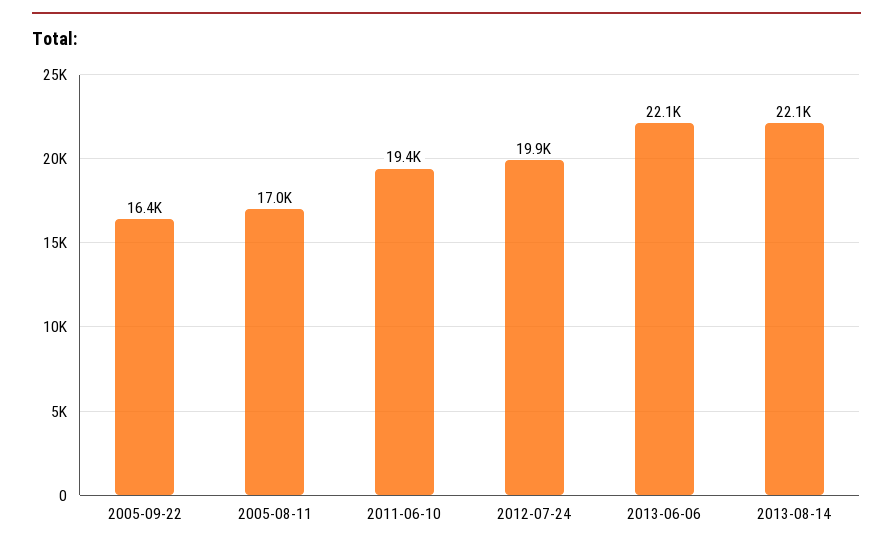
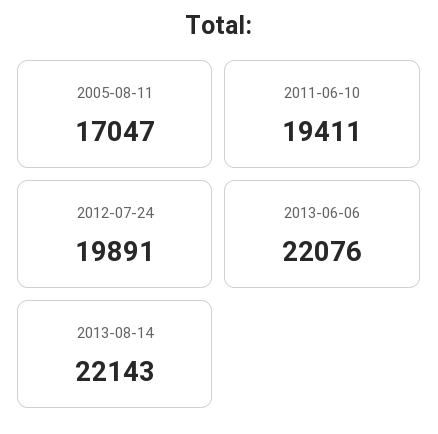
2005-09-22: 16400 -> none

